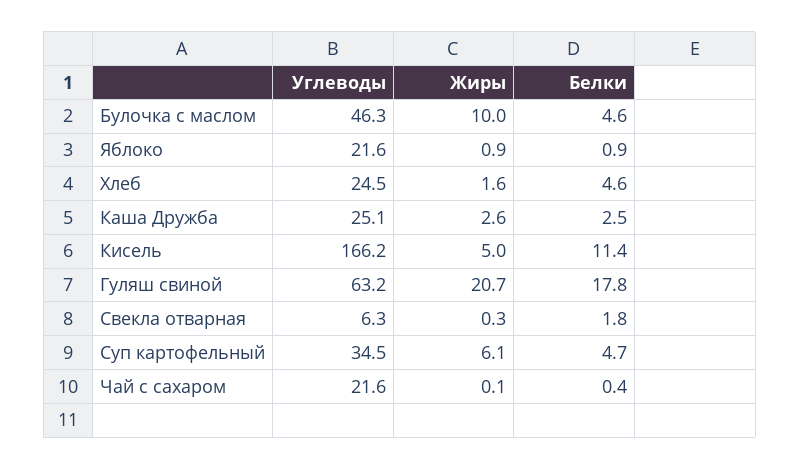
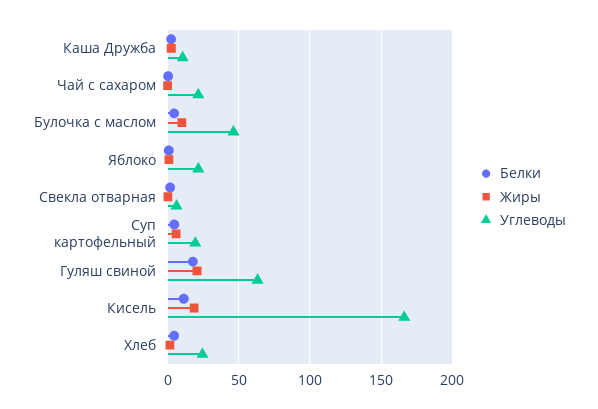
Углеводы, Каша Дружба: 25.1 -> 10
Жиры, Кисель: 5 -> 20
Углеводы, Суп картофельный: 34.5 -> 20

